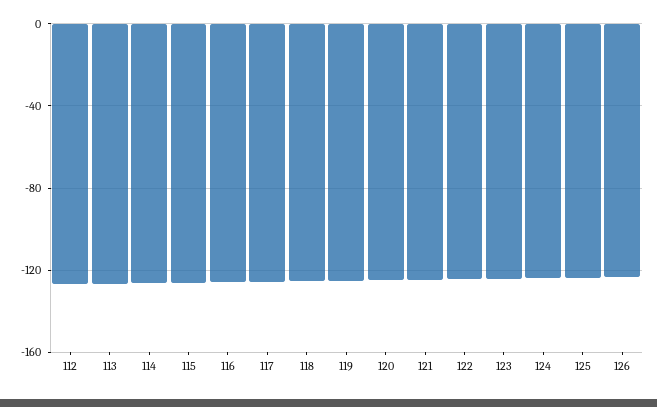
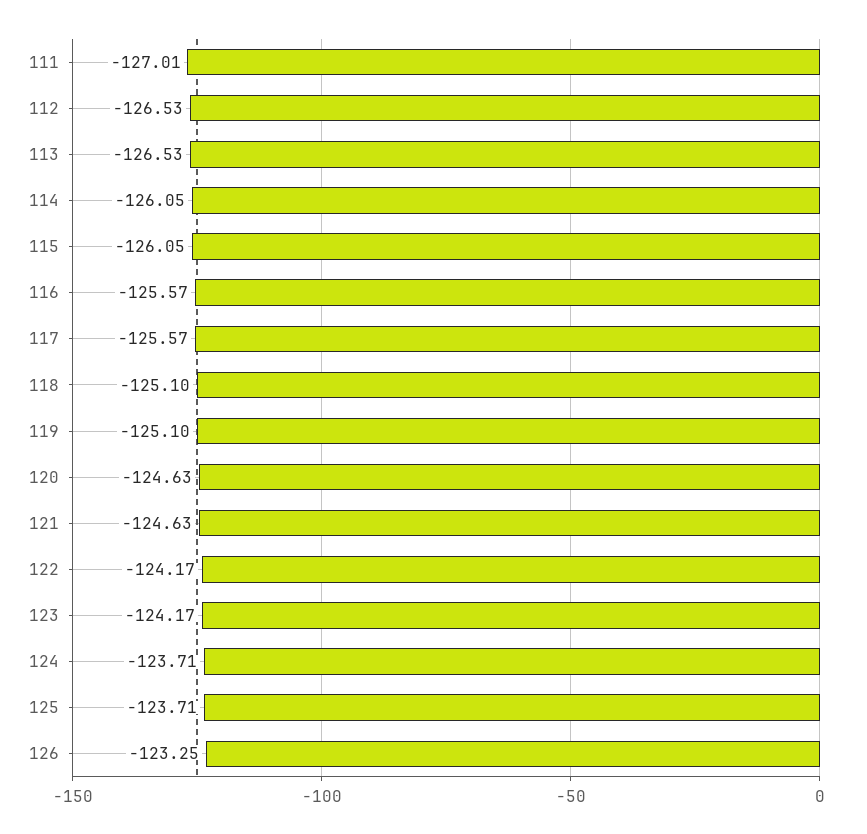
111: none -> -127.01

